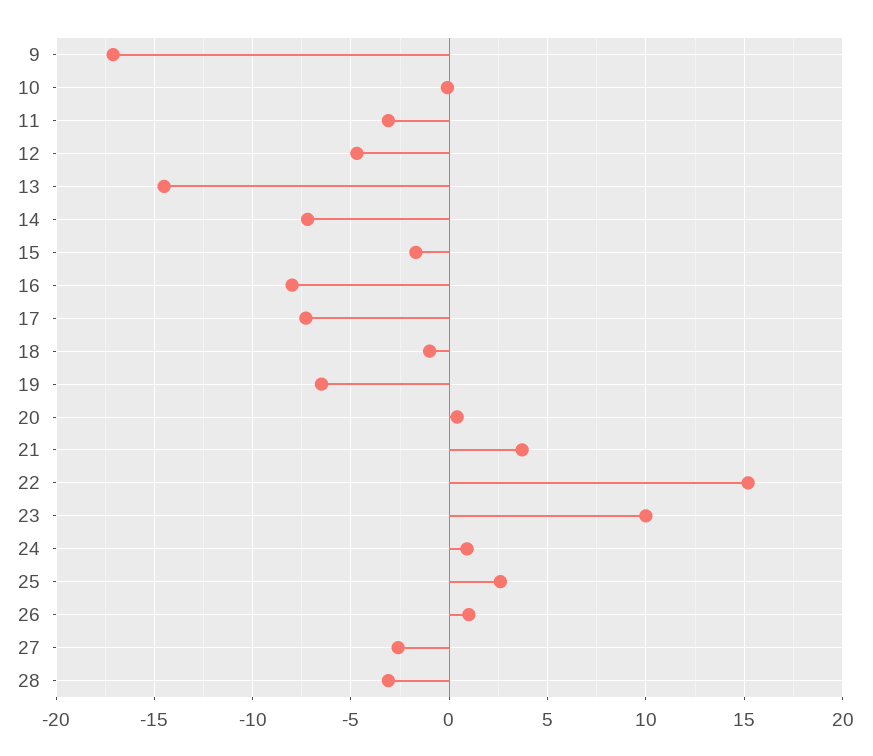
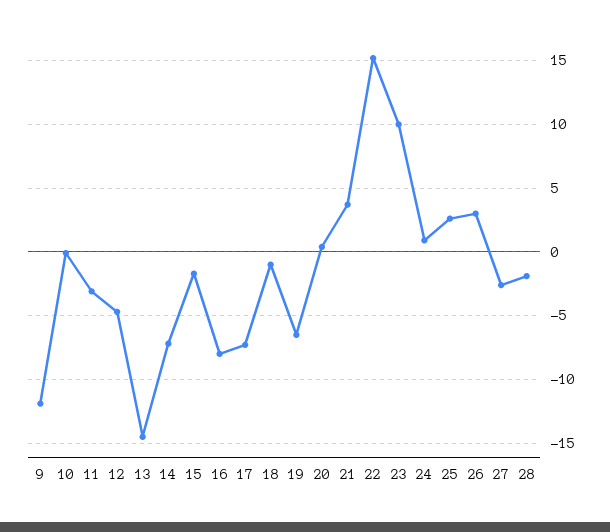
9: -17 -> -12
26: 1 -> 3
28: -3 -> -2

